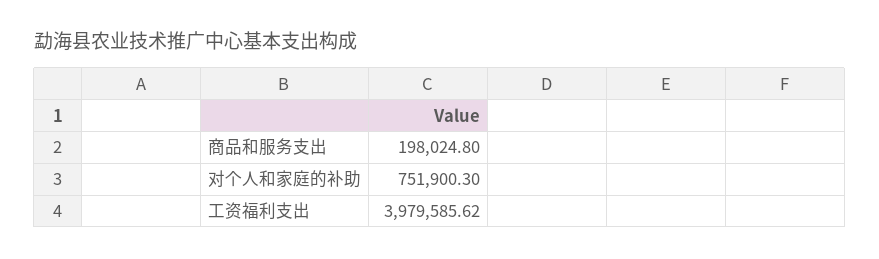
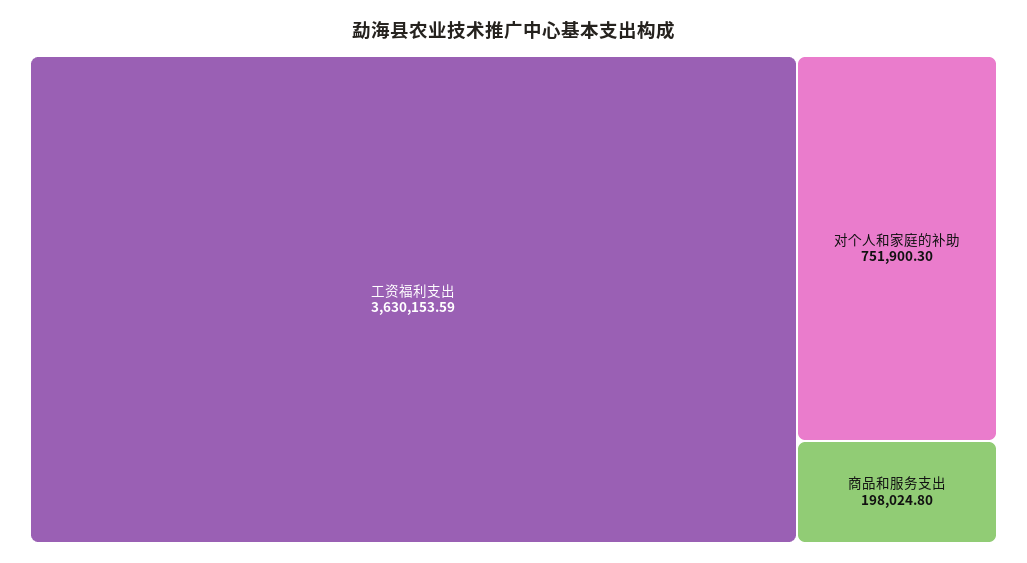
工资福利支出: 3979585.62 -> 3630153.59

